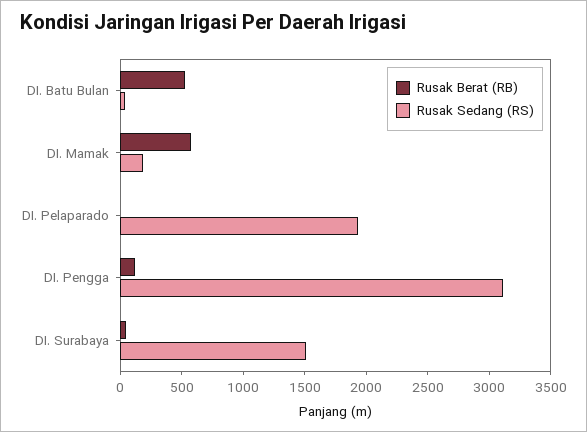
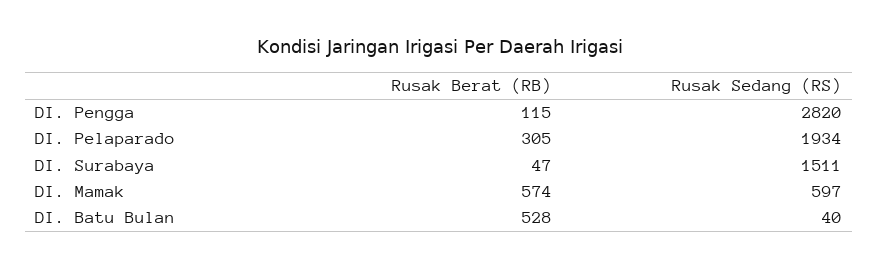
Rusak Sedang (RS), DI. Mamak: 200 -> 597
Rusak Berat (RB), DI. Pelaparado: 0 -> 305
Rusak Sedang (RS), DI. Pengga: 3100 -> 2820

